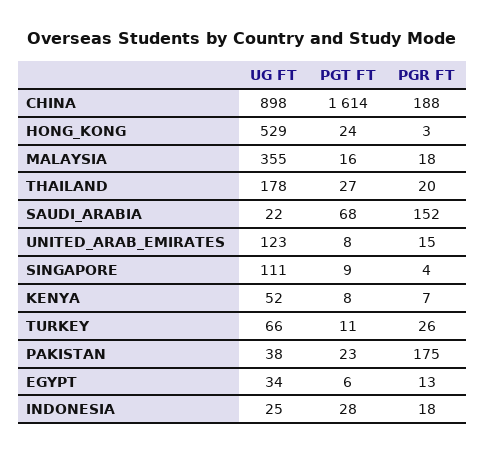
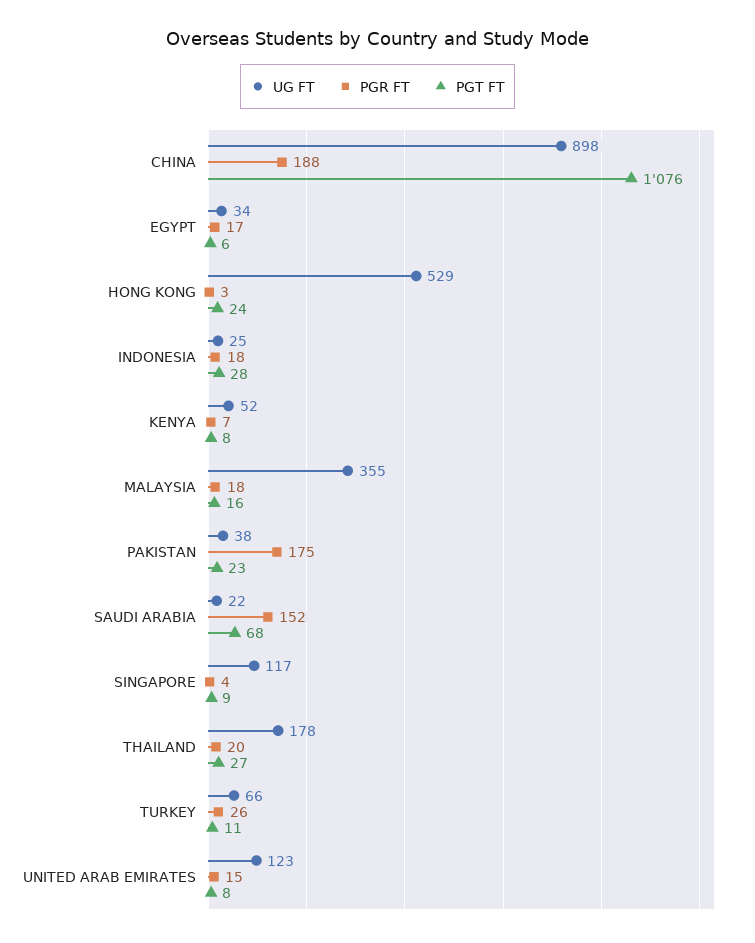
PGT FT, CHINA: 1614 -> 1076
UG FT, SINGAPORE: 111 -> 117
PGR FT, EGYPT: 13 -> 17

